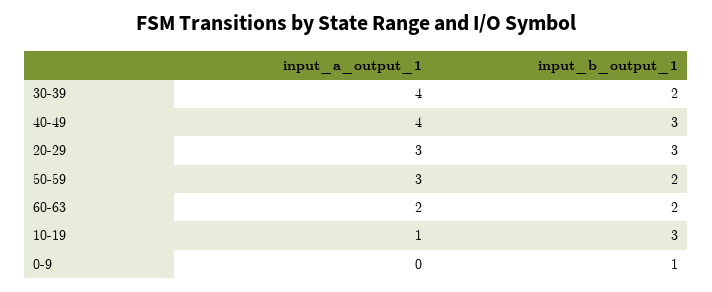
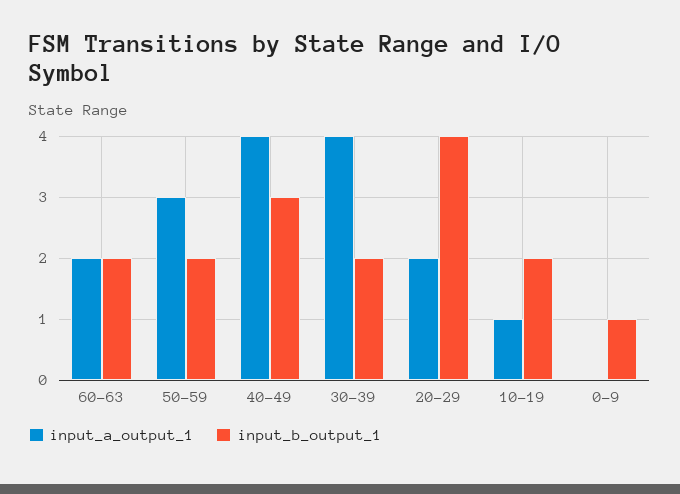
input_a_output_1, 20-29: 3 -> 2
input_b_output_1, 20-29: 3 -> 4
input_b_output_1, 10-19: 3 -> 2

